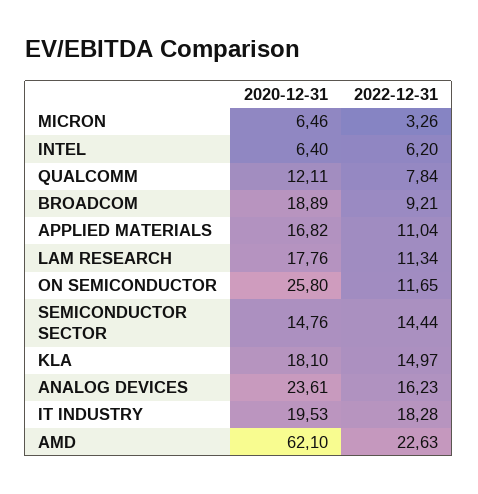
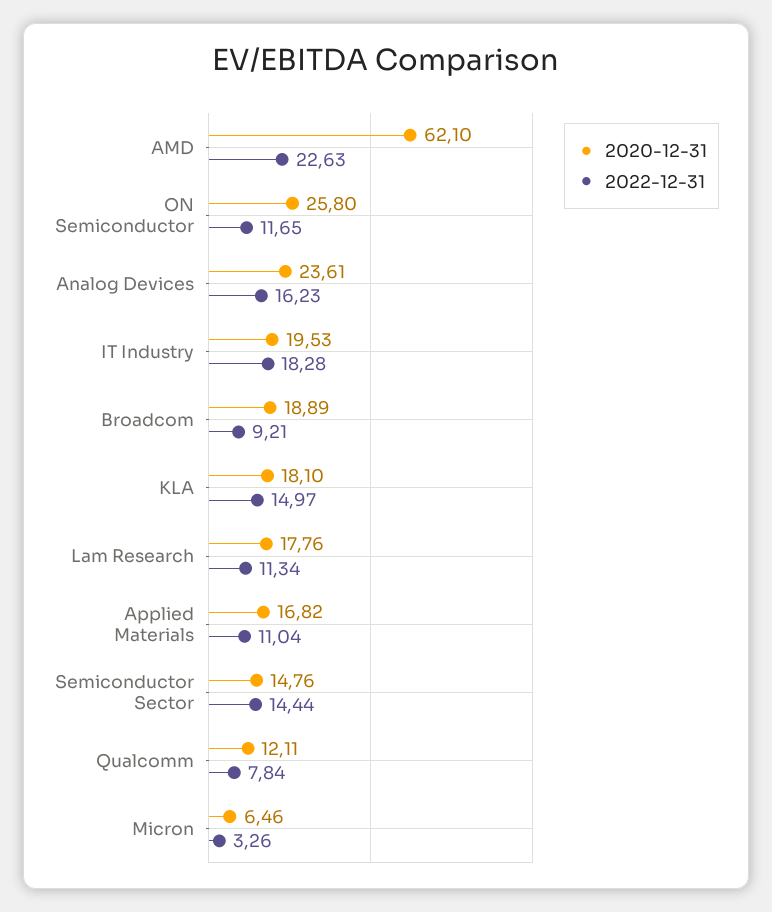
2020-12-31, INTEL: 6.4 -> none
2022-12-31, INTEL: 6.2 -> none

